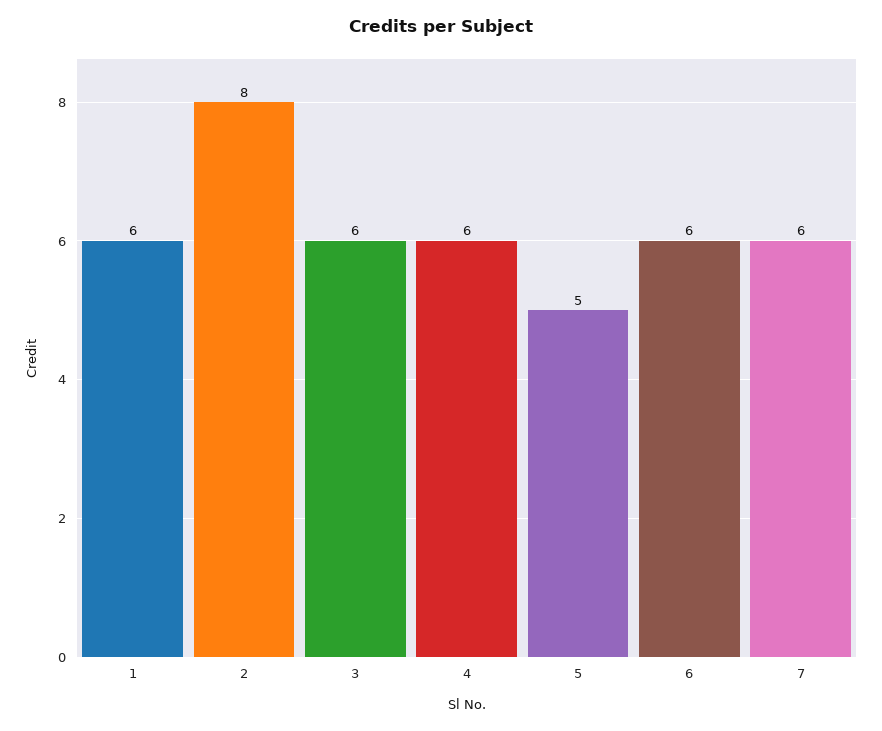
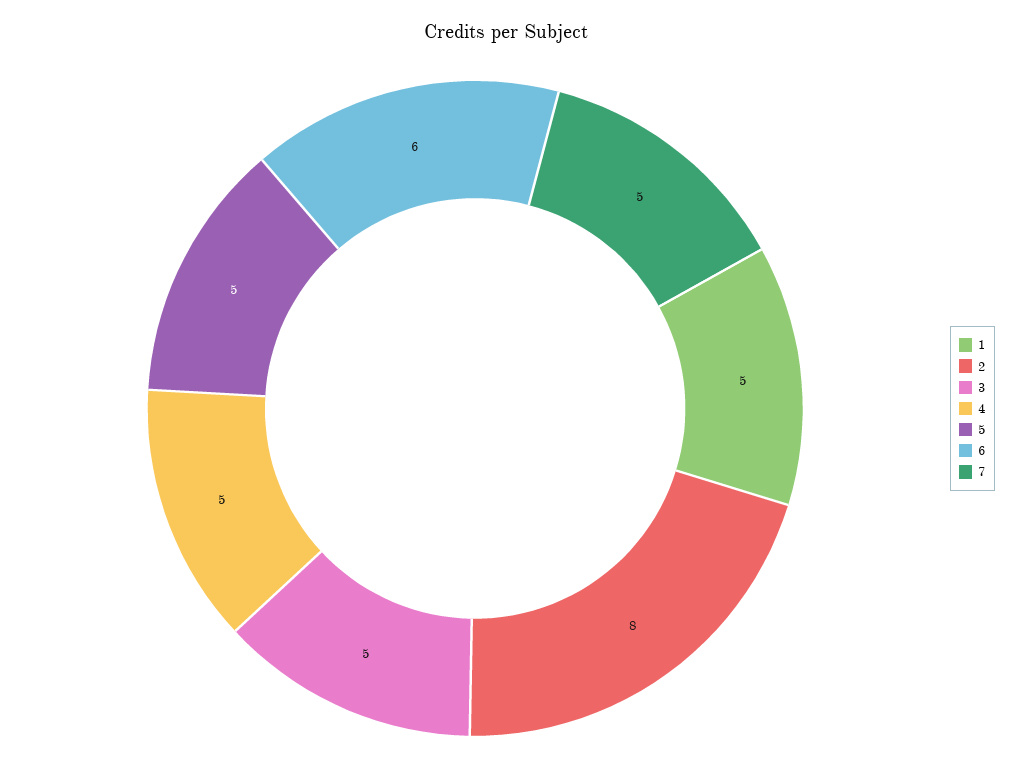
1: 6 -> 5
3: 6 -> 5
4: 6 -> 5
7: 6 -> 5

